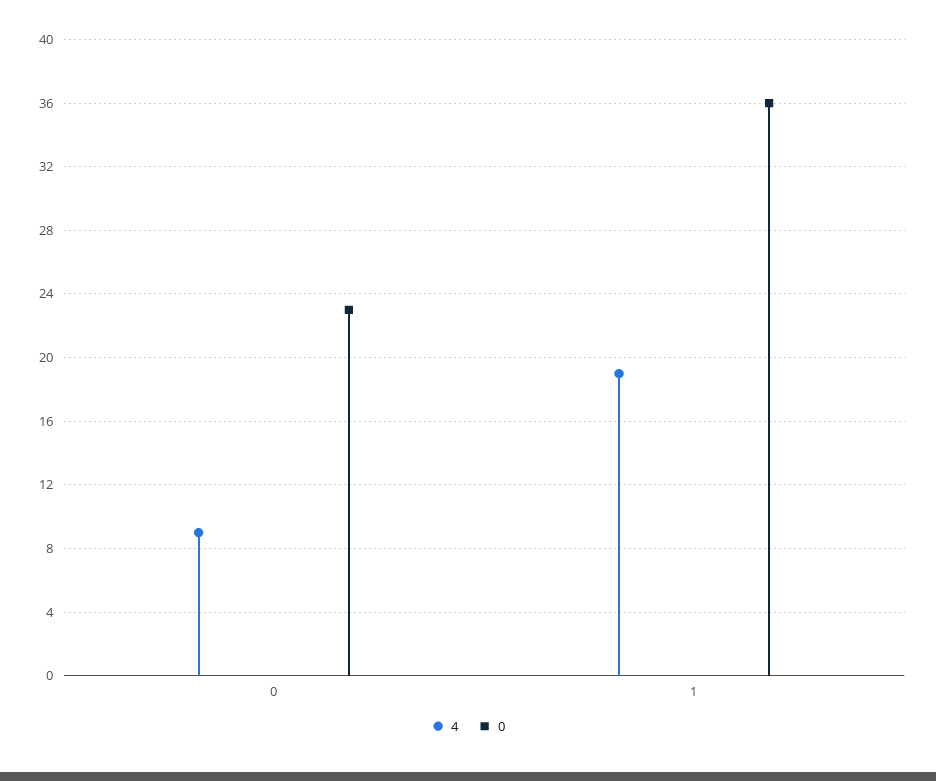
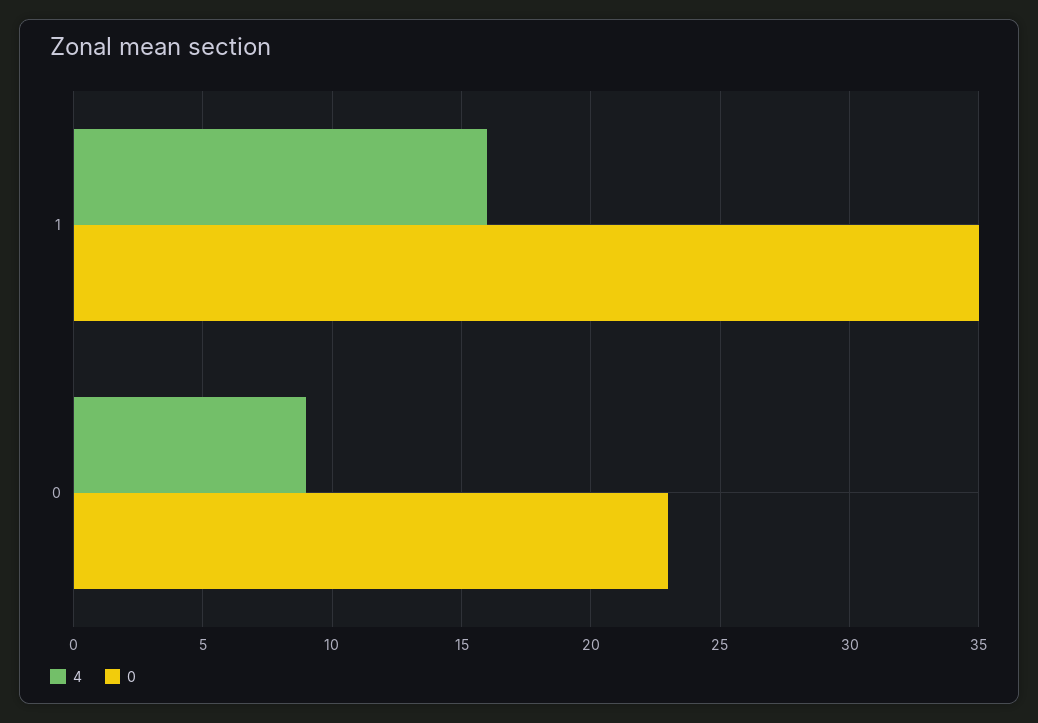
4, 1: 19 -> 16
0, 1: 36 -> 35

